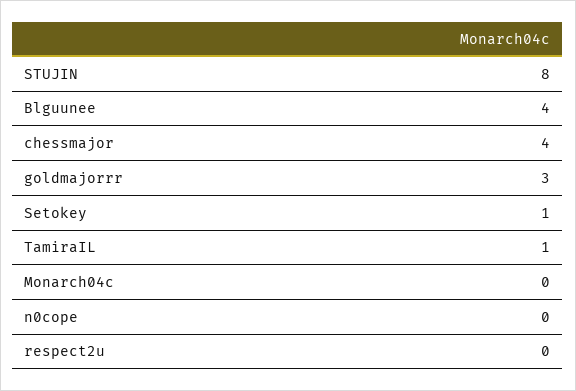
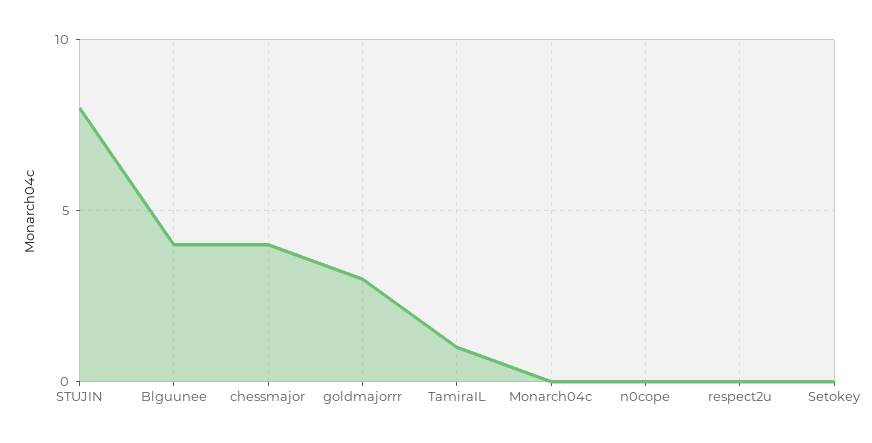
Setokey: 1 -> 0

